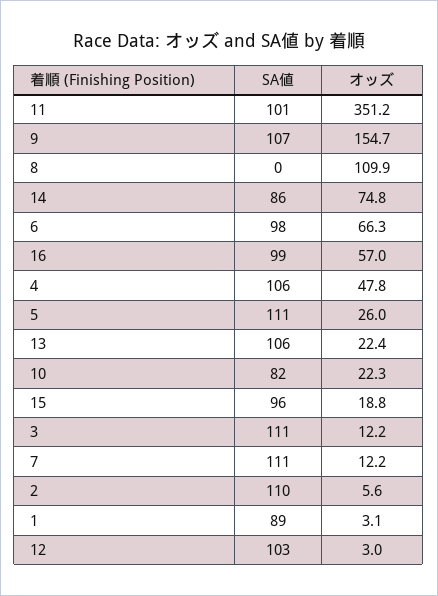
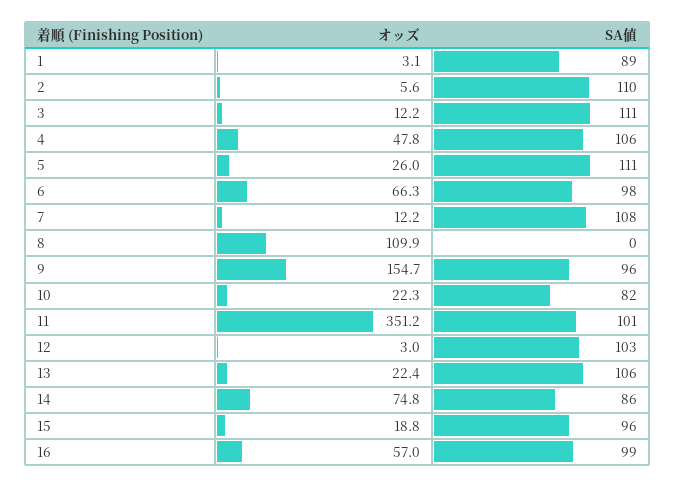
SA値, 9: 107 -> 96
SA値, 7: 111 -> 108

